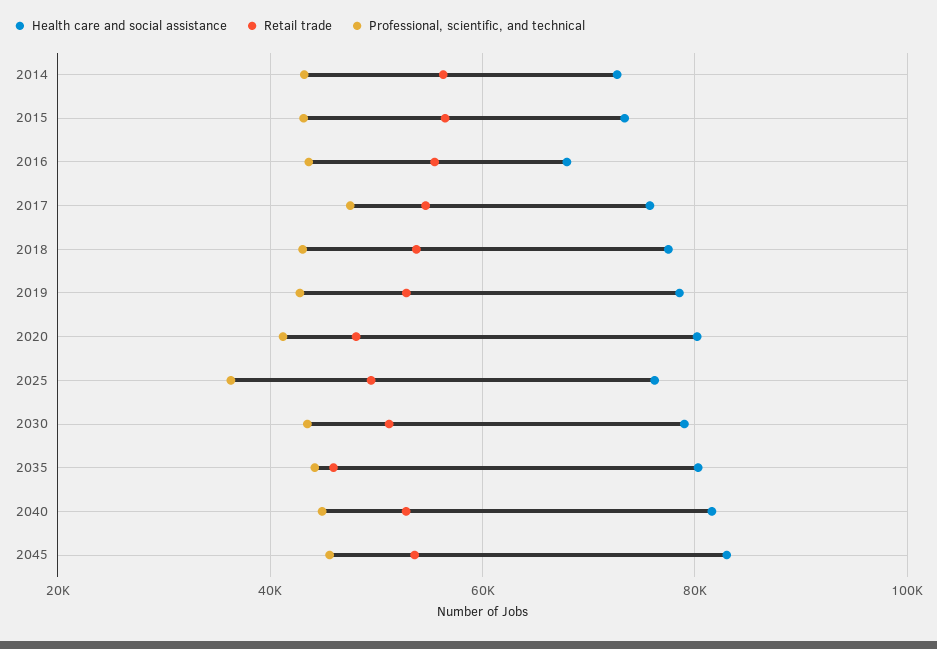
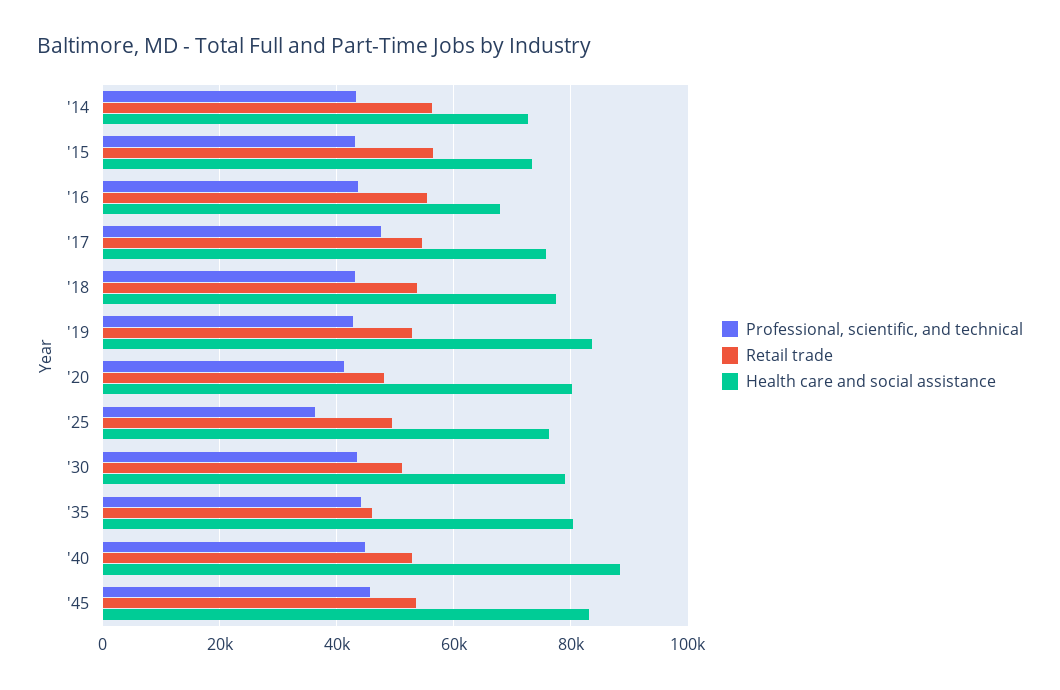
Health care and social assistance, 2019: 78000 -> 84000
Health care and social assistance, 2040: 82000 -> 88000

